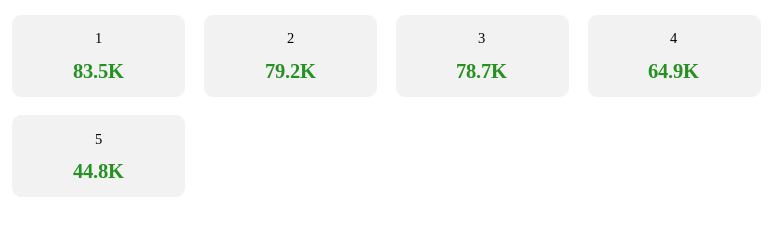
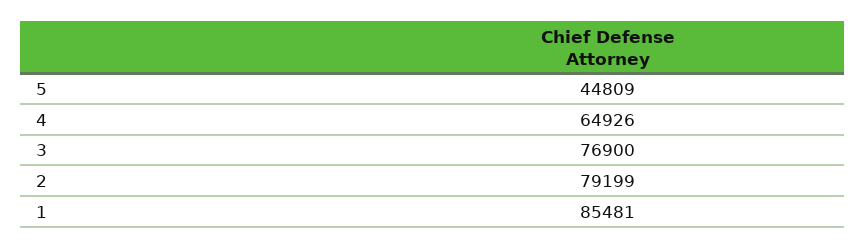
1: 83500 -> 85481
3: 78700 -> 76900

